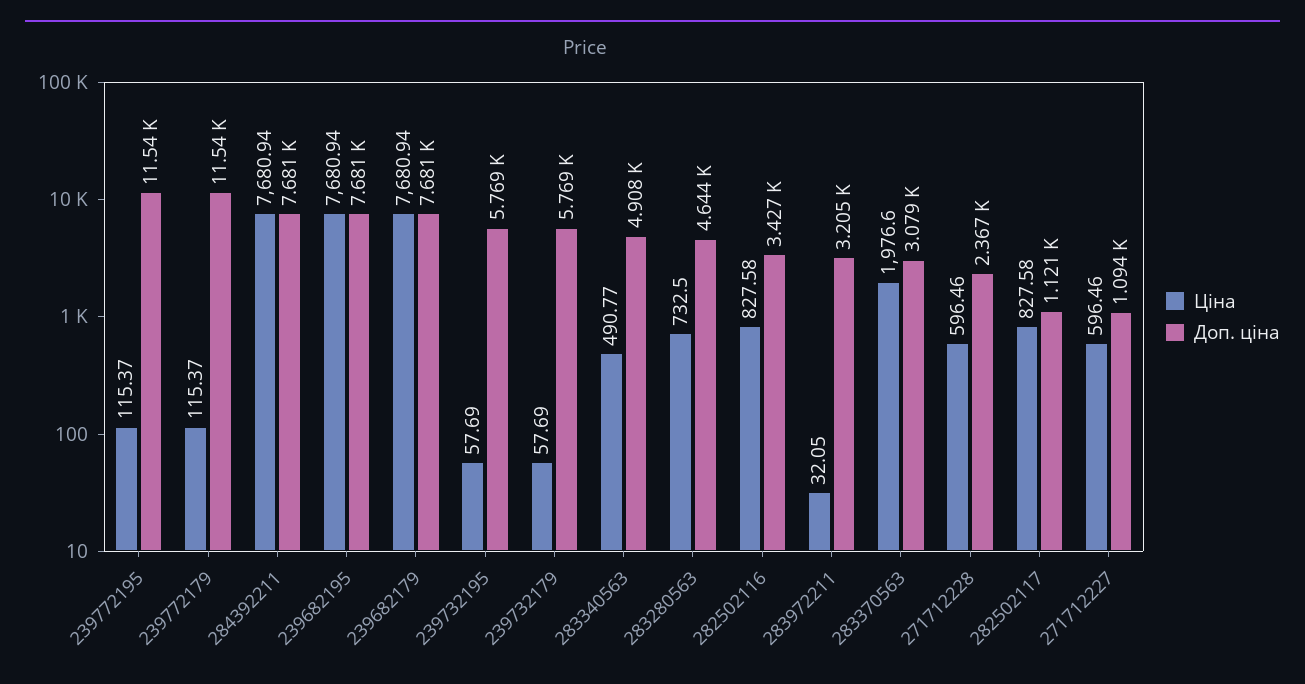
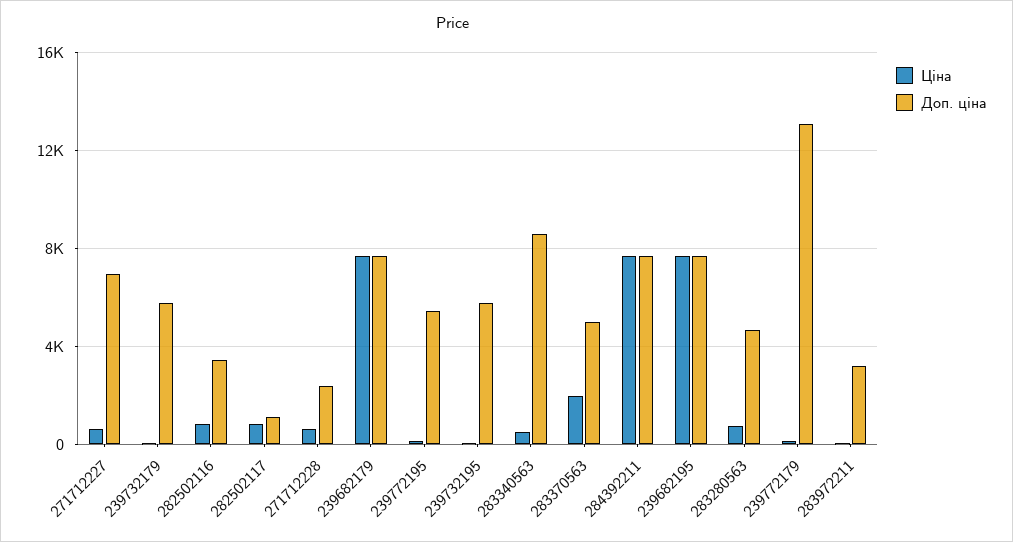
Доп. ціна, 239772195: 11540 -> 5500
Доп. ціна, 239772179: 11540 -> 13000
Доп. ціна, 283340563: 4908 -> 8500
Доп. ціна, 283370563: 3079 -> 5000
Доп. ціна, 271712227: 1094 -> 7000

